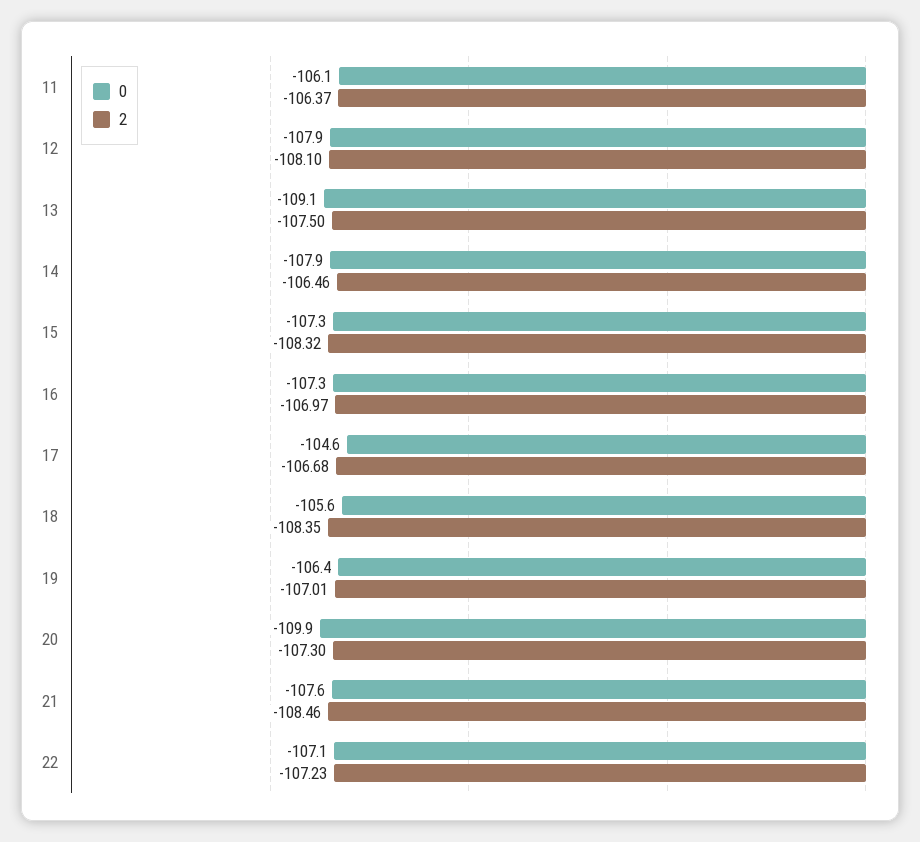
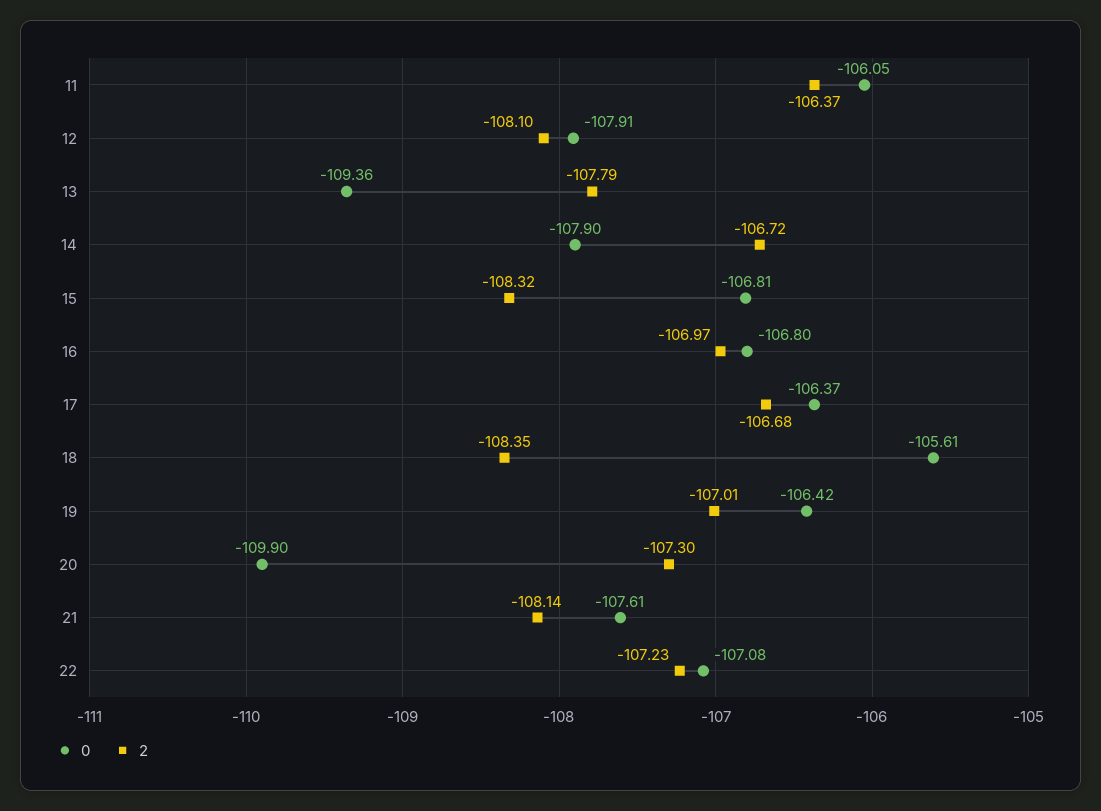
0, 13: -109.1 -> -109.36
2, 13: -107.5 -> -107.79
2, 14: -106.46 -> -106.72
0, 15: -107.3 -> -106.81
0, 16: -107.3 -> -106.8
0, 17: -104.6 -> -106.37
2, 21: -108.46 -> -108.14

